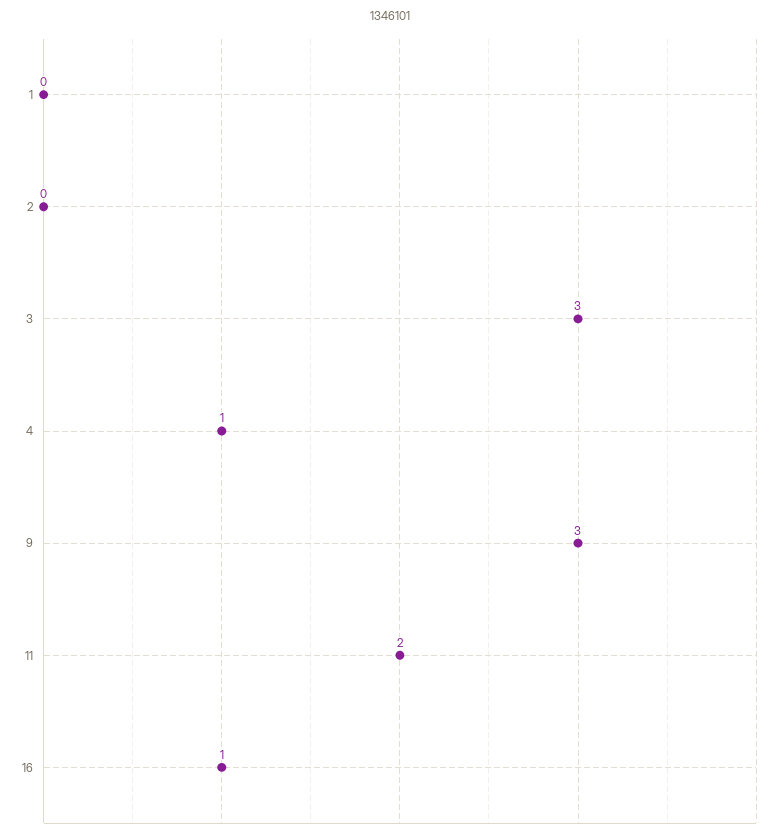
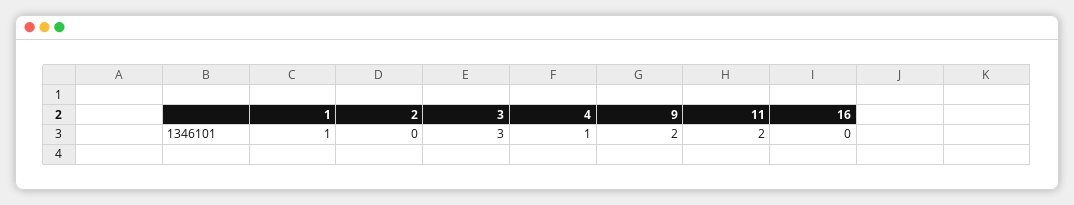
1: 0 -> 1
9: 3 -> 2
16: 1 -> 0

